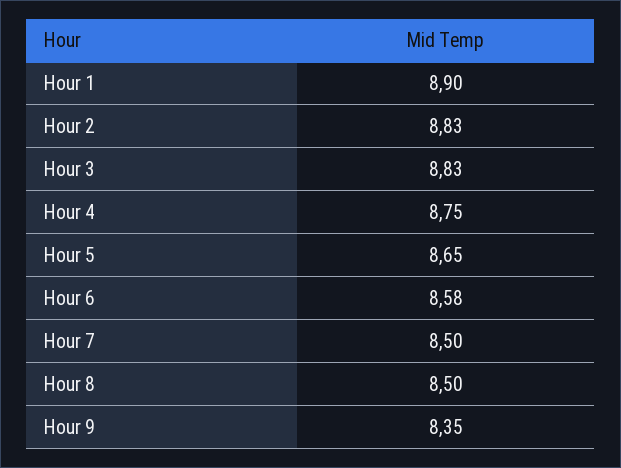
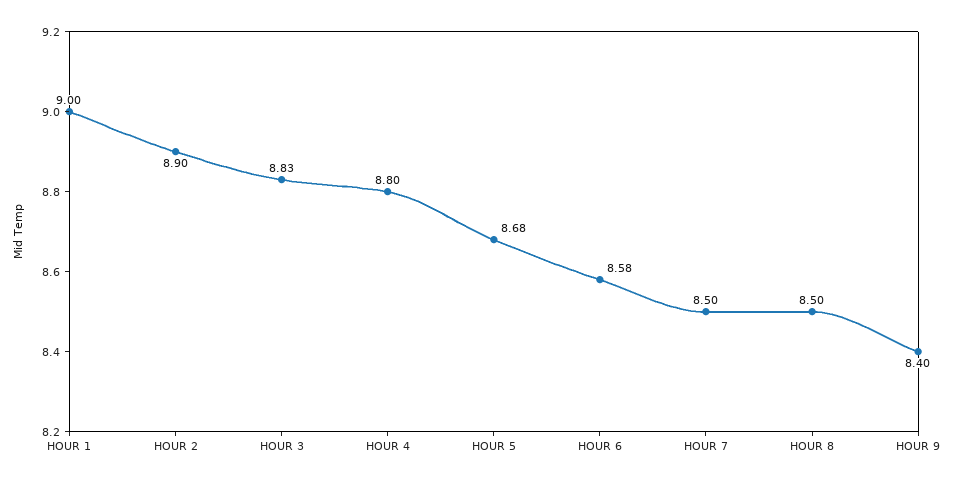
Hour 1: 8.9 -> 9
Hour 2: 8.83 -> 8.9
Hour 4: 8.75 -> 8.8
Hour 5: 8.65 -> 8.68
Hour 9: 8.35 -> 8.4

